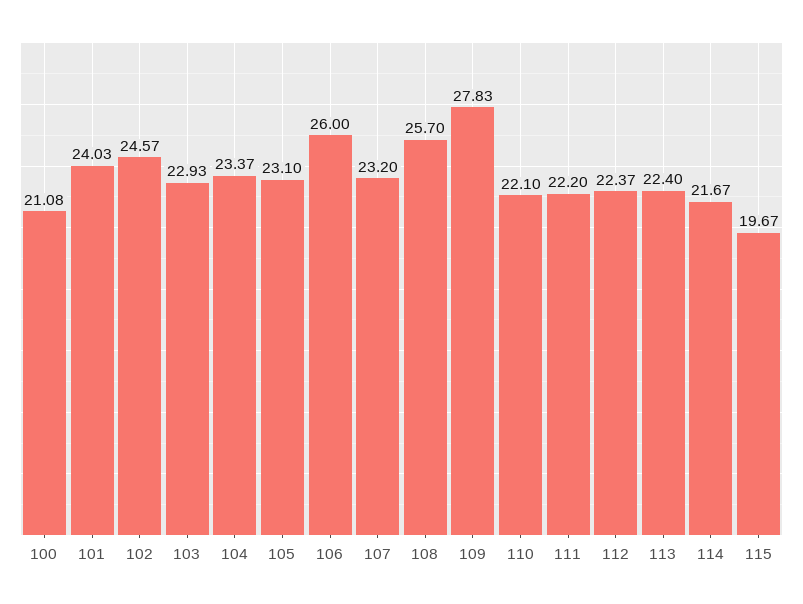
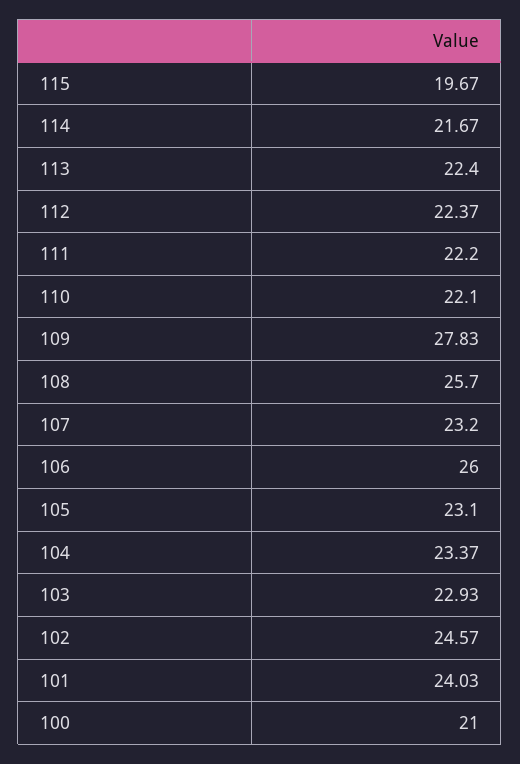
100: 21.08 -> 21

